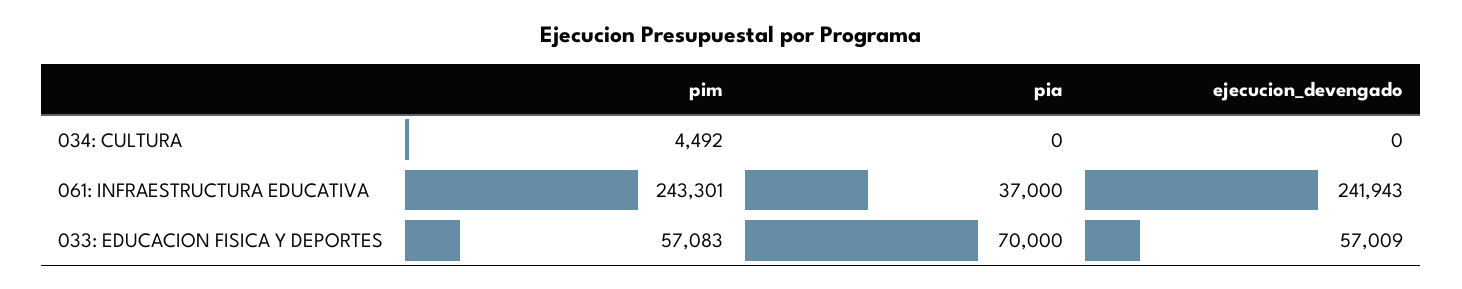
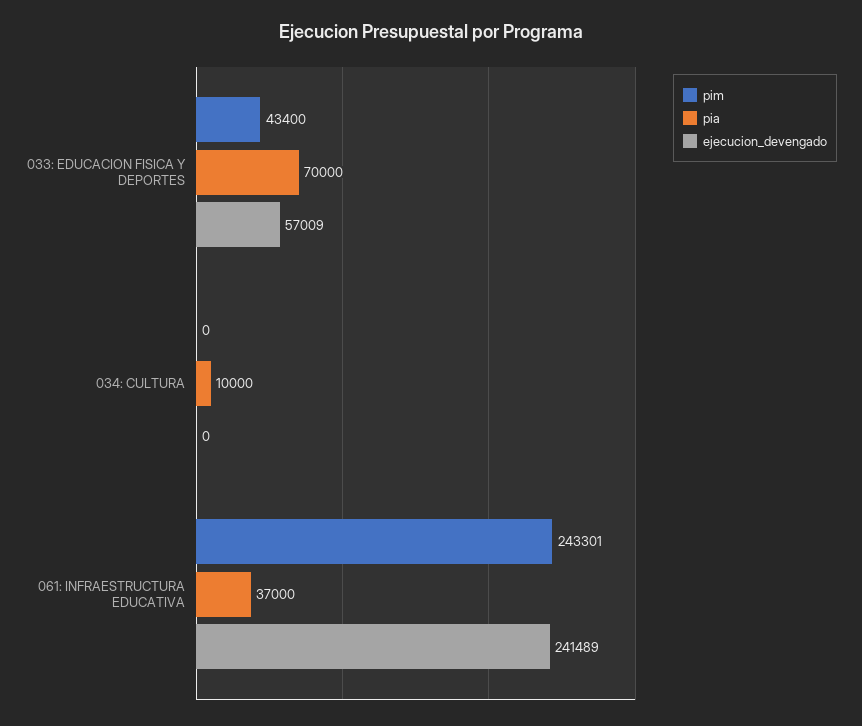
pim, 034: CULTURA: 4492 -> 0
pia, 034: CULTURA: 0 -> 10000
ejecucion_devengado, 061: INFRAESTRUCTURA EDUCATIVA: 241943 -> 241489
pim, 033: EDUCACION FISICA Y DEPORTES: 57083 -> 43400

